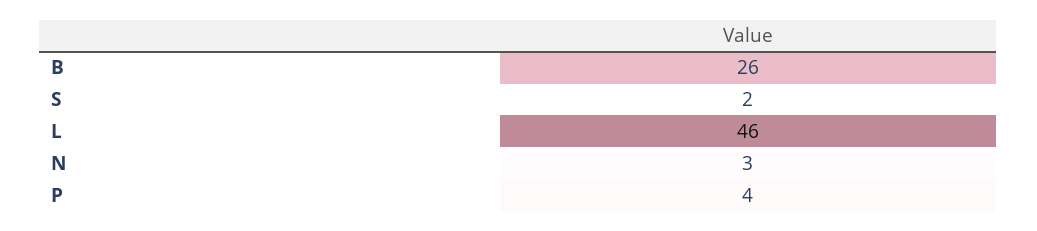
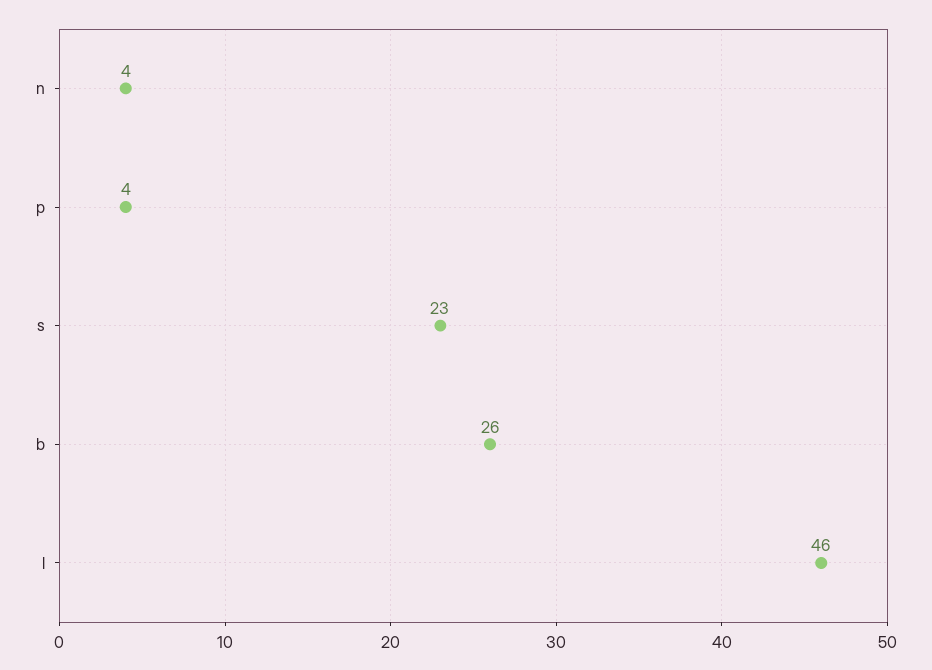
S: 2 -> 23
N: 3 -> 4

